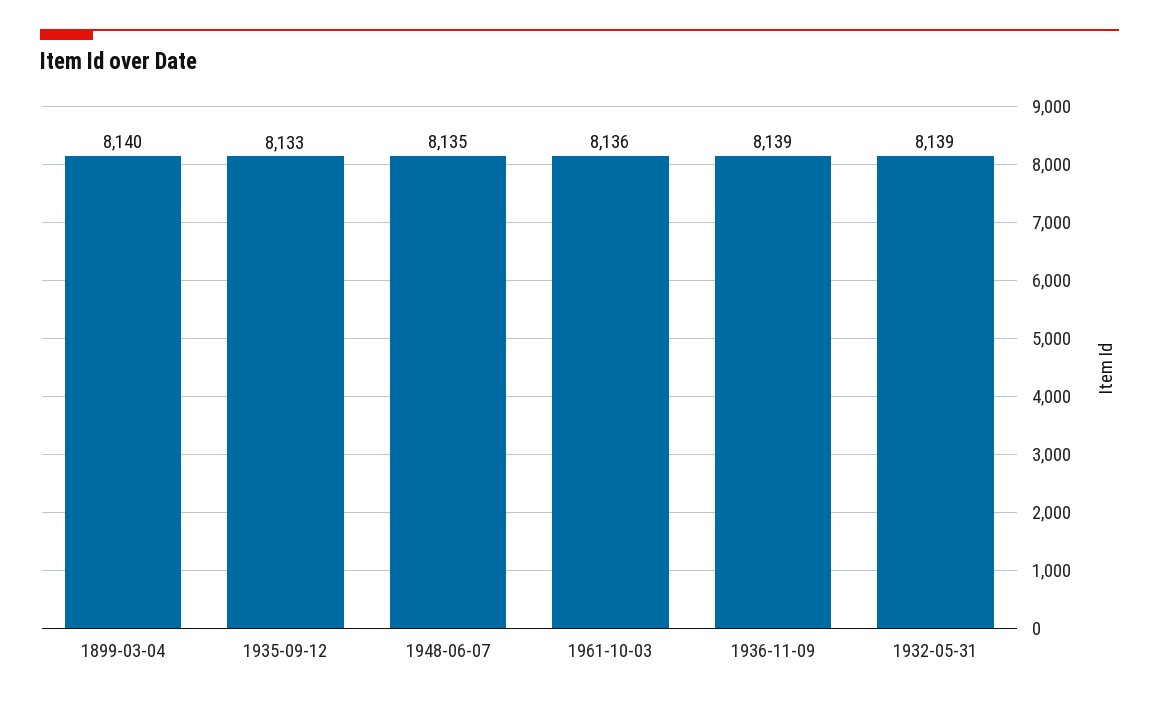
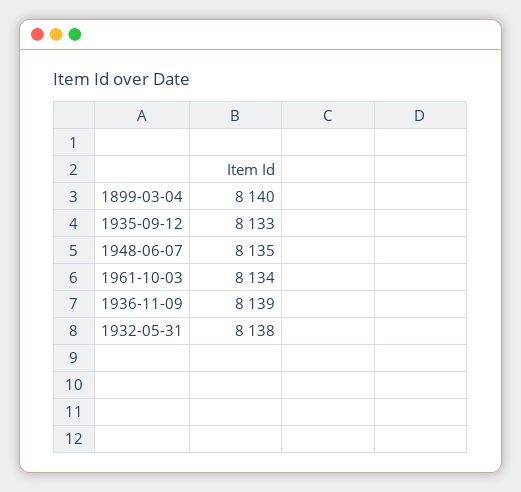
1961-10-03: 8136 -> 8134
1932-05-31: 8139 -> 8138

